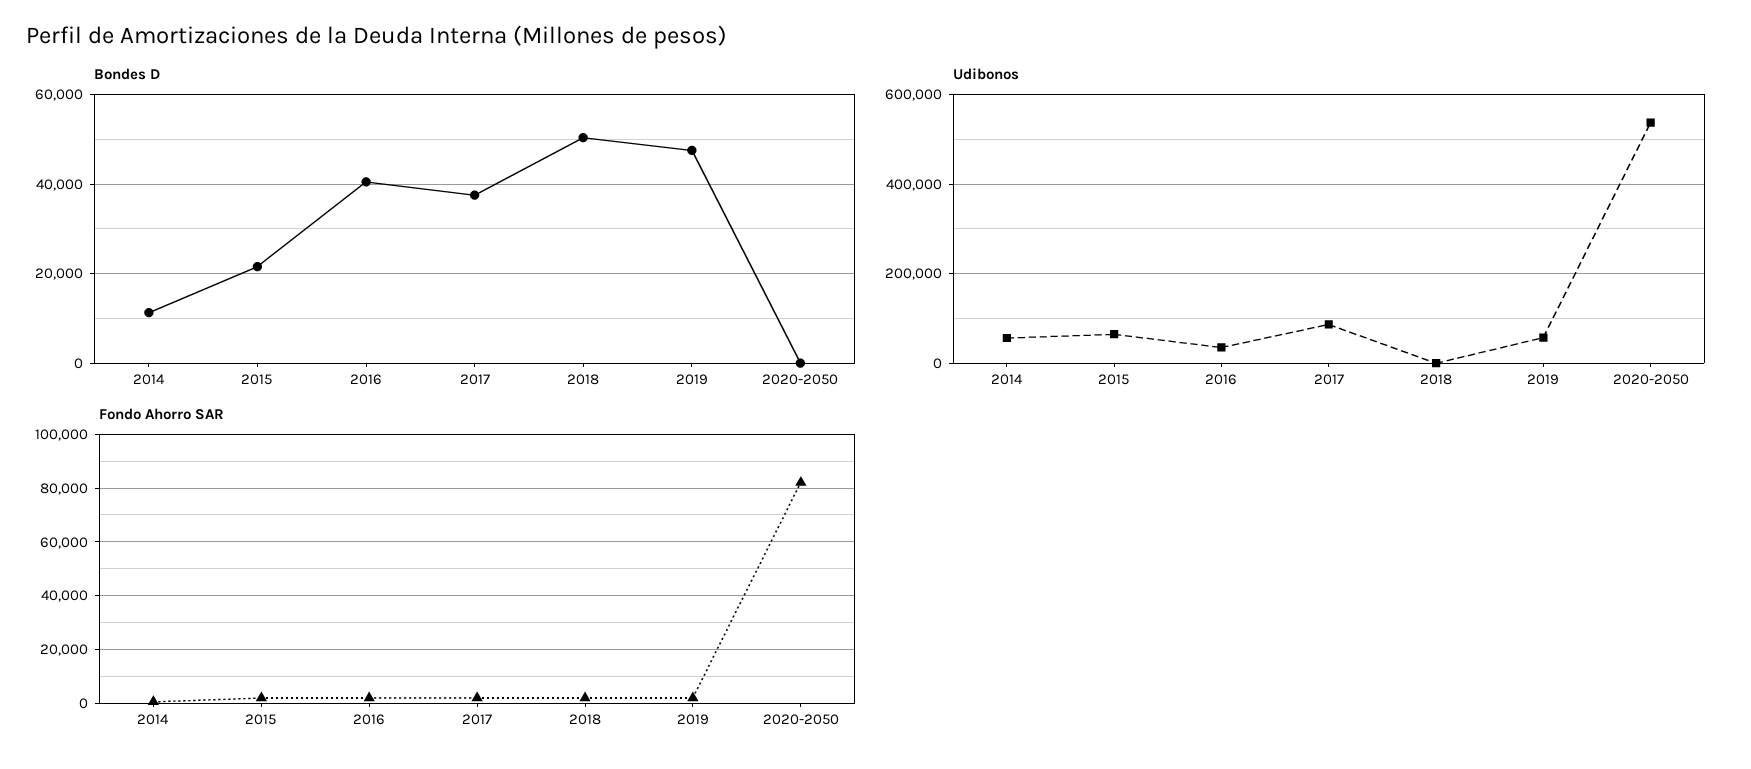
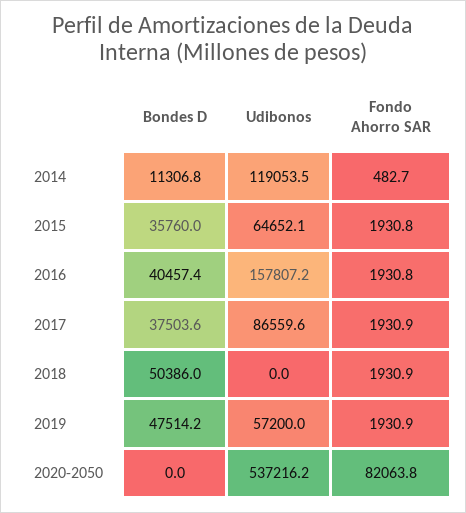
Bondes D, 2015: 22000 -> 35760
Udibonos, 2014: 60000 -> 119053.5
Udibonos, 2016: 40000 -> 157807.2

